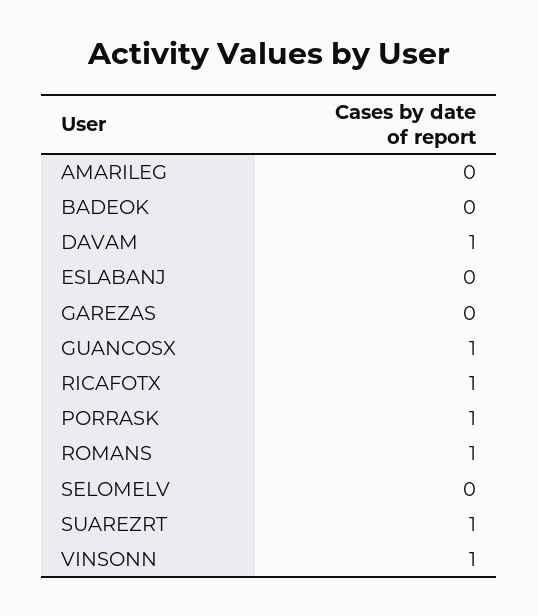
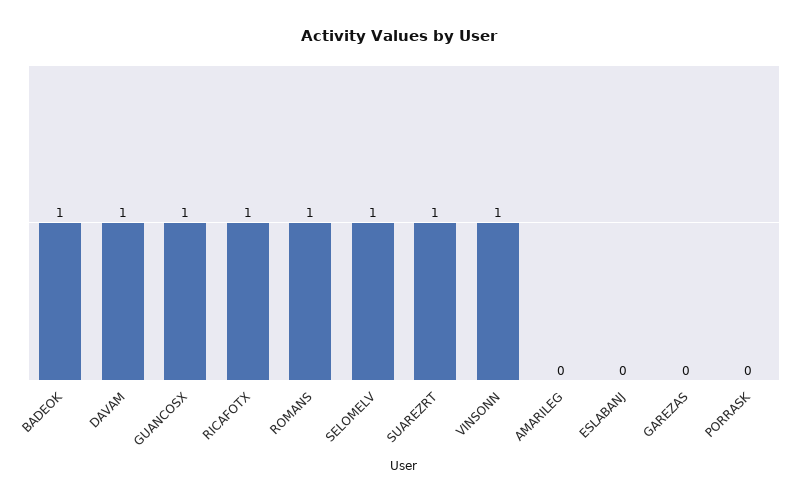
BADEOK: 0 -> 1
PORRASK: 1 -> 0
SELOMELV: 0 -> 1

